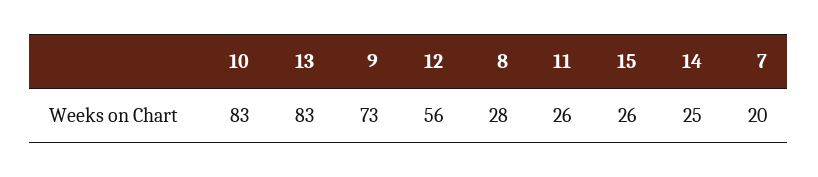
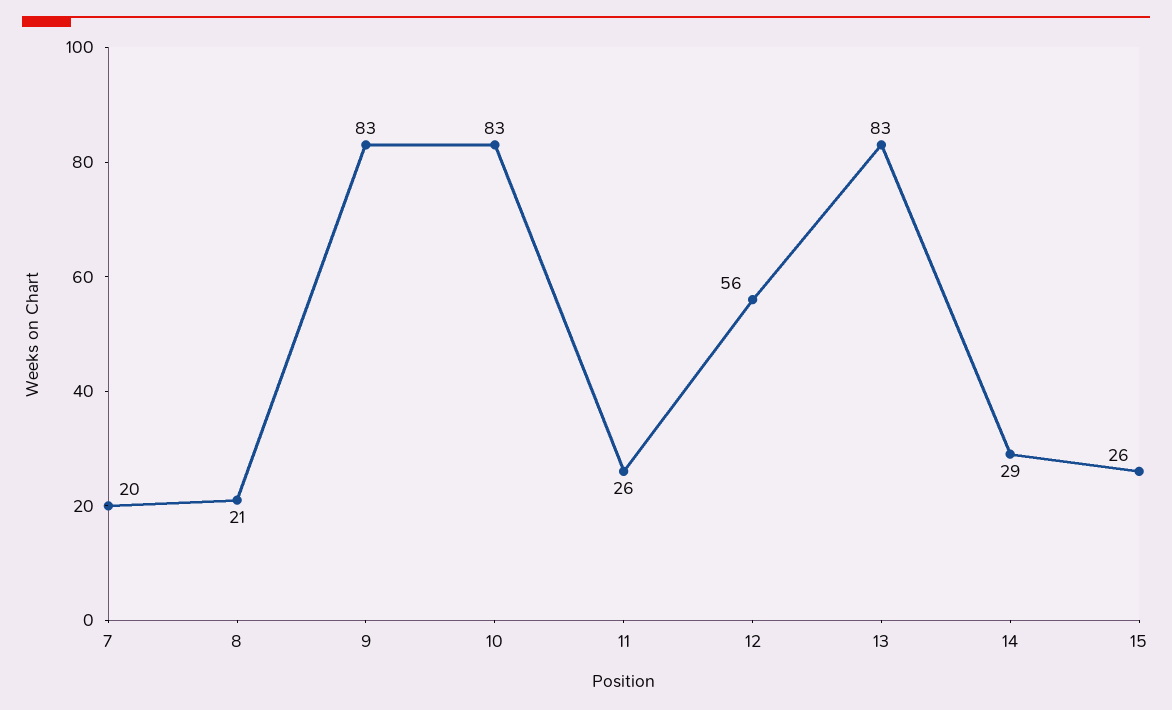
9: 73 -> 83
8: 28 -> 21
14: 25 -> 29

